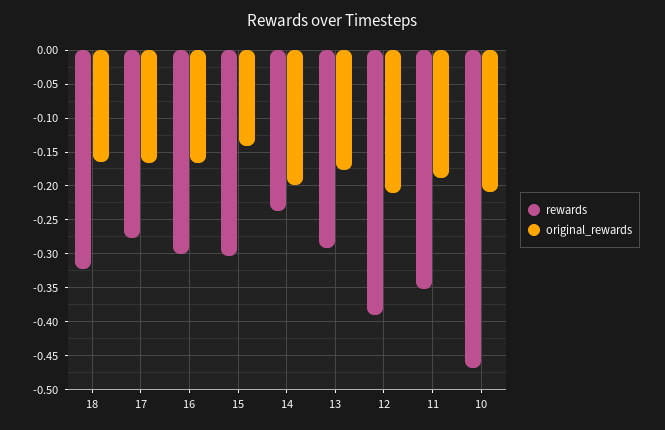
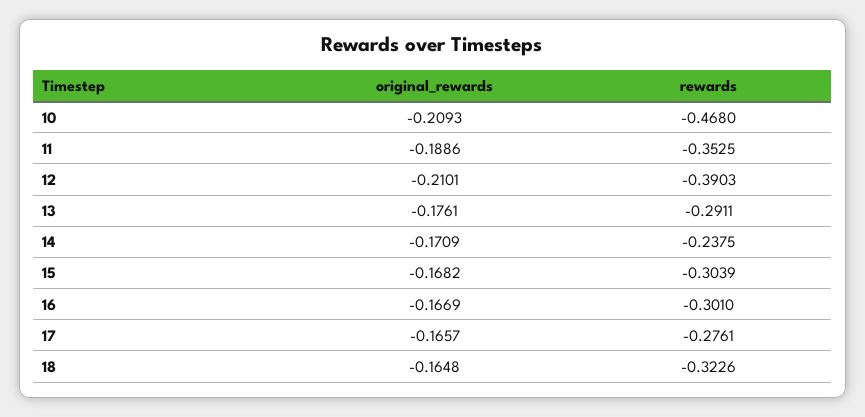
original_rewards, 15: -0.14 -> -0.1682
original_rewards, 14: -0.2 -> -0.1709

